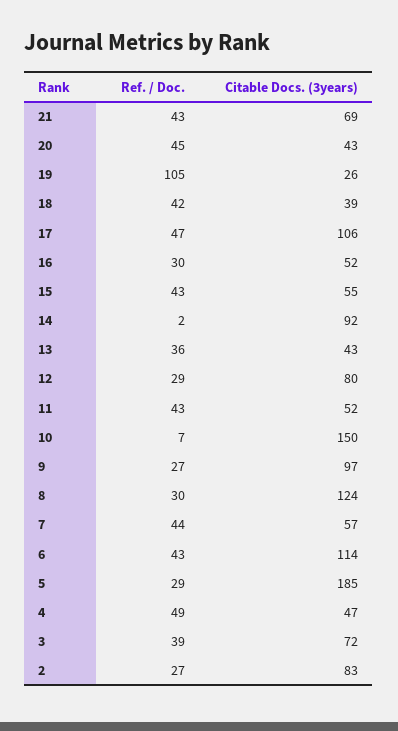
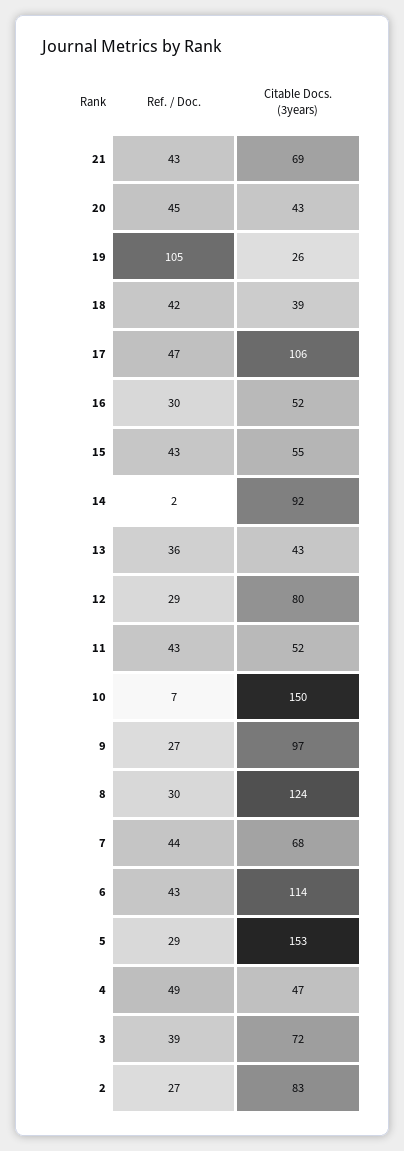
Citable Docs. (3years), 7: 57 -> 68
Citable Docs. (3years), 5: 185 -> 153

